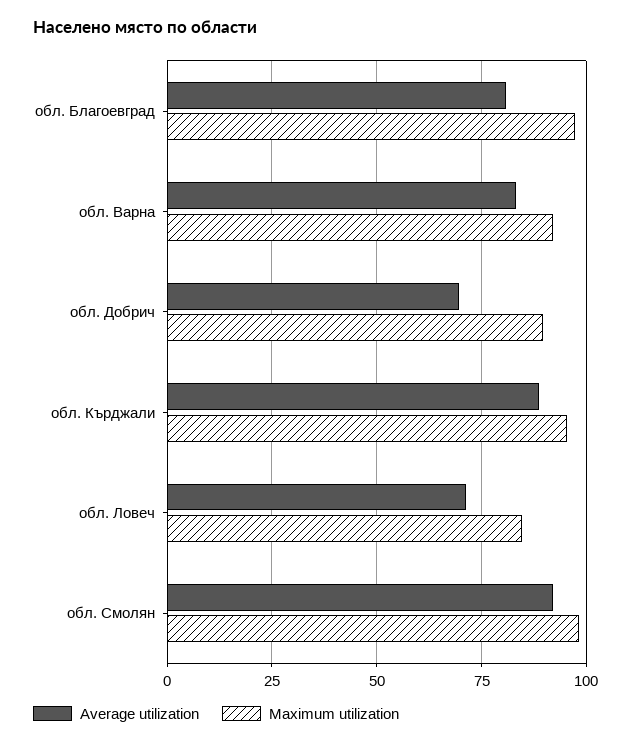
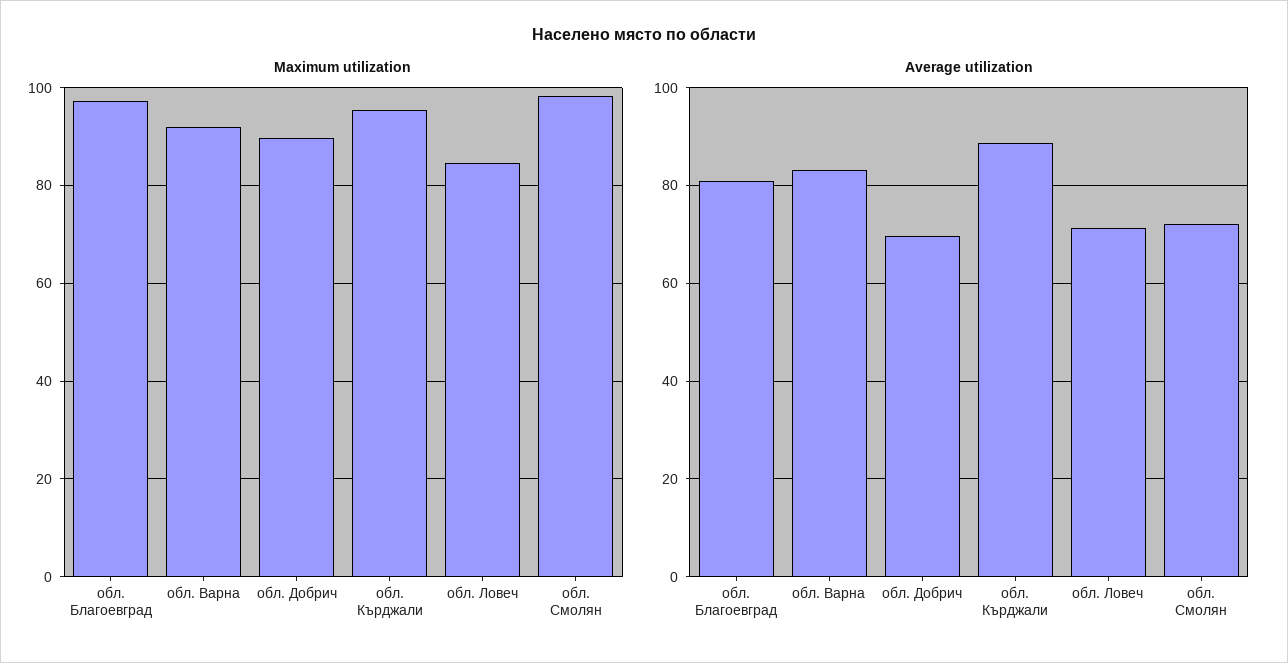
Average utilization, обл. Смолян: 92.5 -> 72

